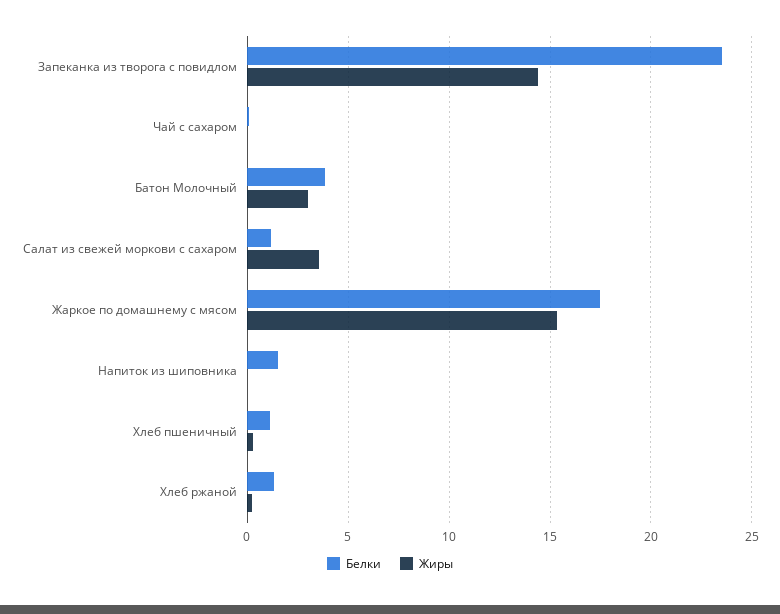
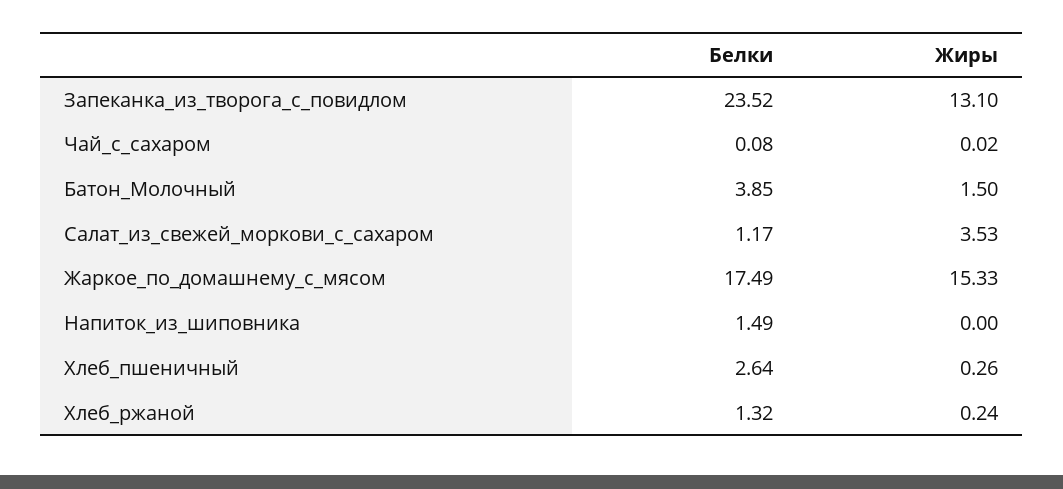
Жиры, Запеканка из творога с повидлом: 14.5 -> 13.1
Жиры, Батон Молочный: 3 -> 1.5
Белки, Хлеб пшеничный: 1 -> 2.64

